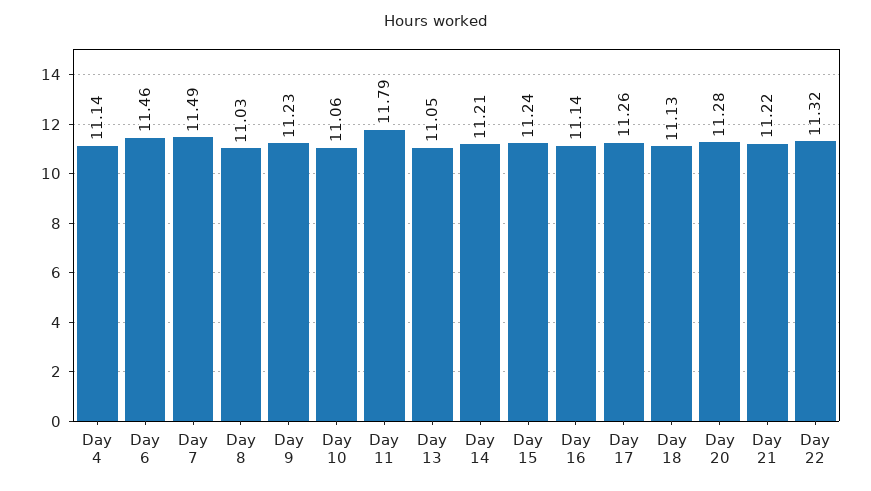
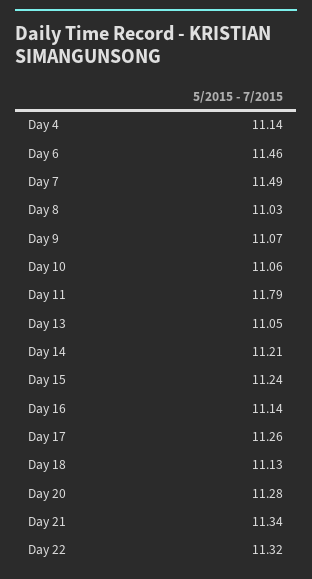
Day 9: 11.23 -> 11.07
Day 21: 11.22 -> 11.34

